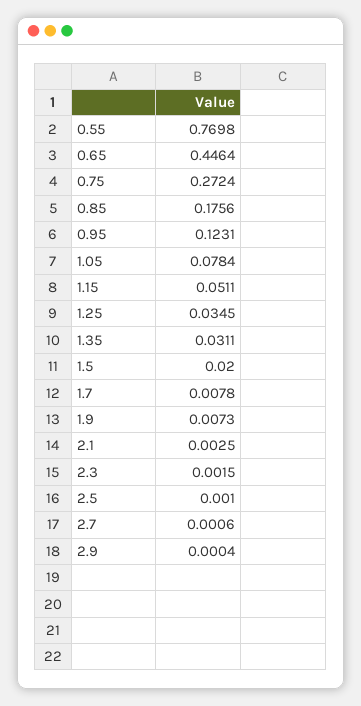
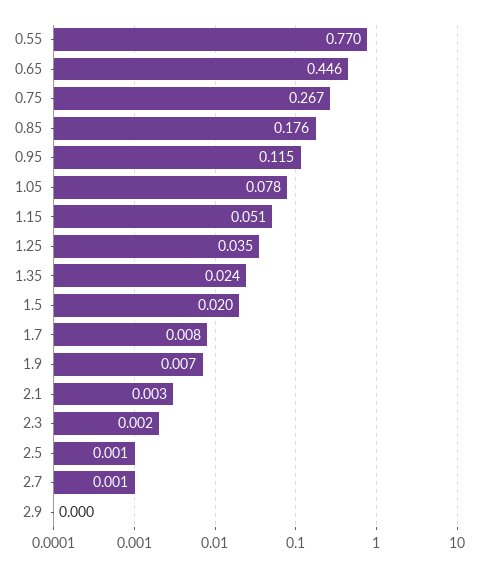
0.75: 0.2724 -> 0.267
0.95: 0.1231 -> 0.115
1.35: 0.0311 -> 0.024

